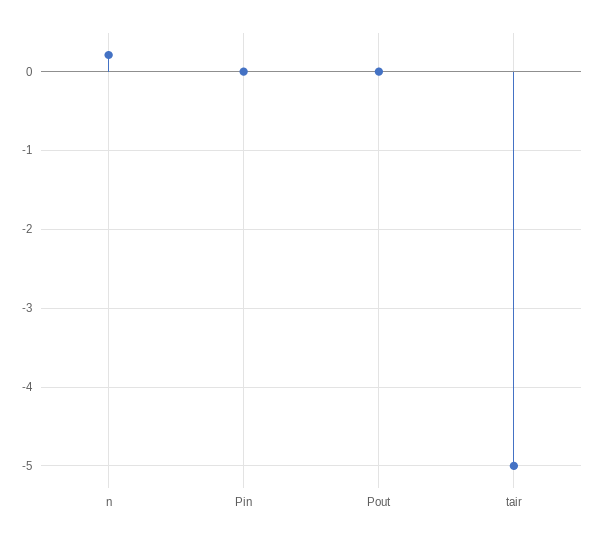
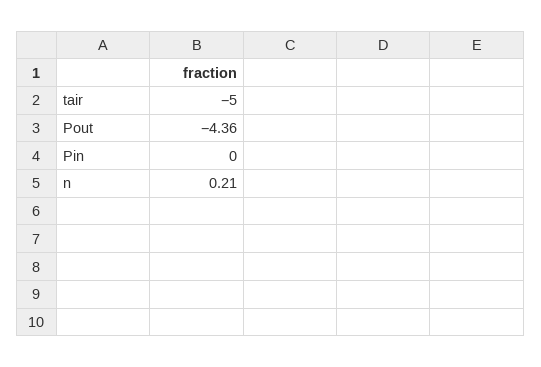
Pout: 0 -> -4.36

